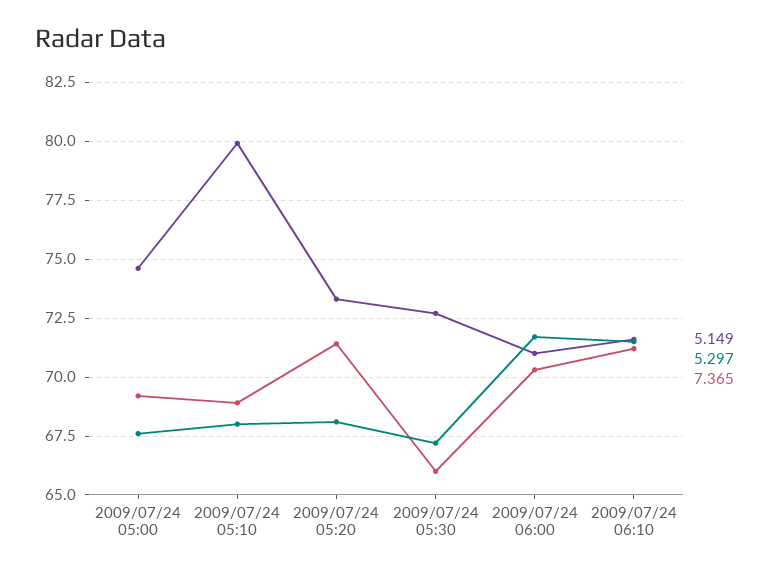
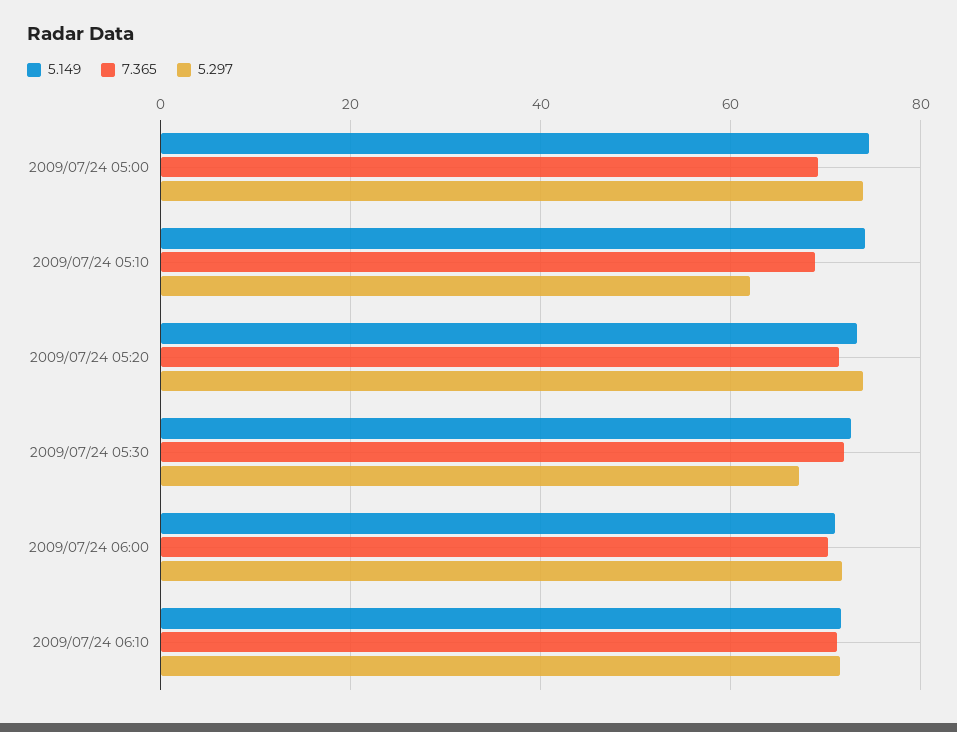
5.297, 2009/07/24 05:00: 67.5 -> 74
5.149, 2009/07/24 05:10: 80 -> 74
5.297, 2009/07/24 05:10: 68 -> 62
5.297, 2009/07/24 05:20: 68 -> 74
7.365, 2009/07/24 05:30: 66 -> 72

